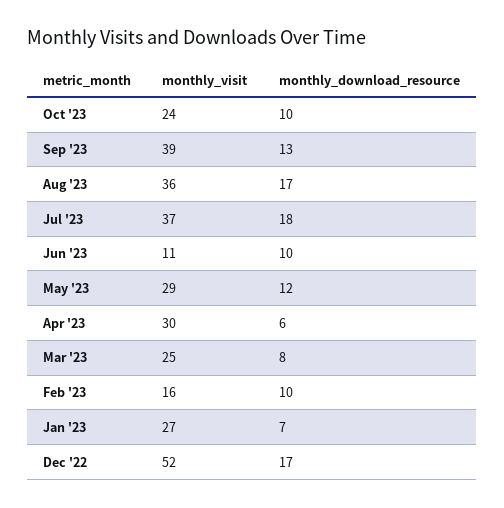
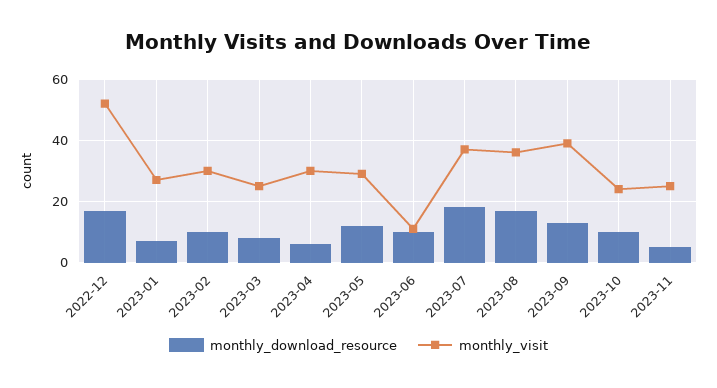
monthly_visit, Feb '23: 16 -> 30
monthly_download_resource, 2023-11: none -> 5
monthly_visit, 2023-11: none -> 25

